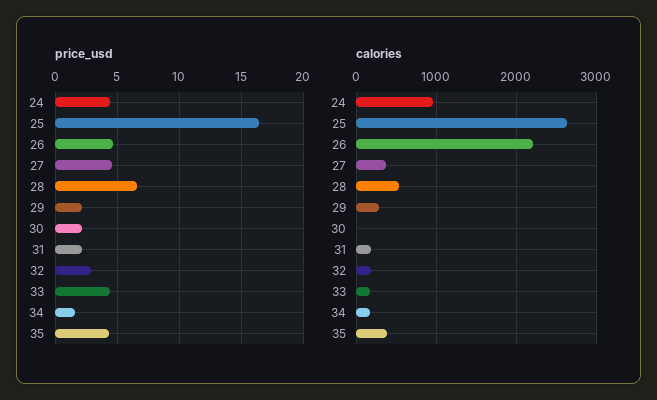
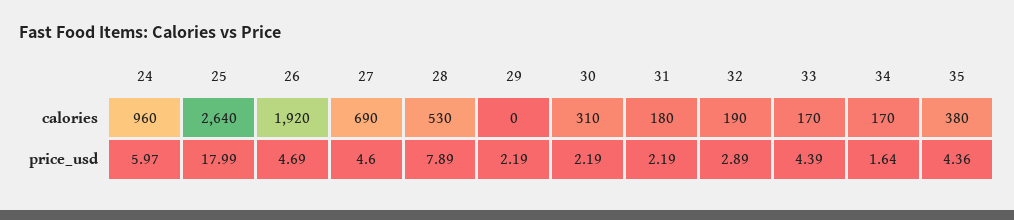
price_usd, 24: 4.5 -> 5.97
price_usd, 25: 16.5 -> 17.99
price_usd, 28: 6.5 -> 7.89
calories, 26: 2200 -> 1920
calories, 27: 400 -> 690
calories, 29: 300 -> 0
calories, 30: 0 -> 310

